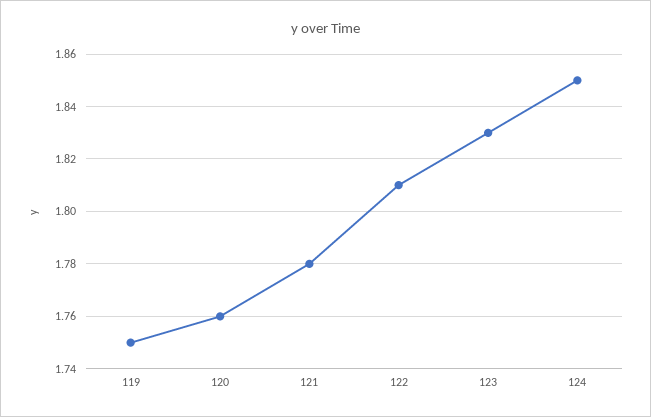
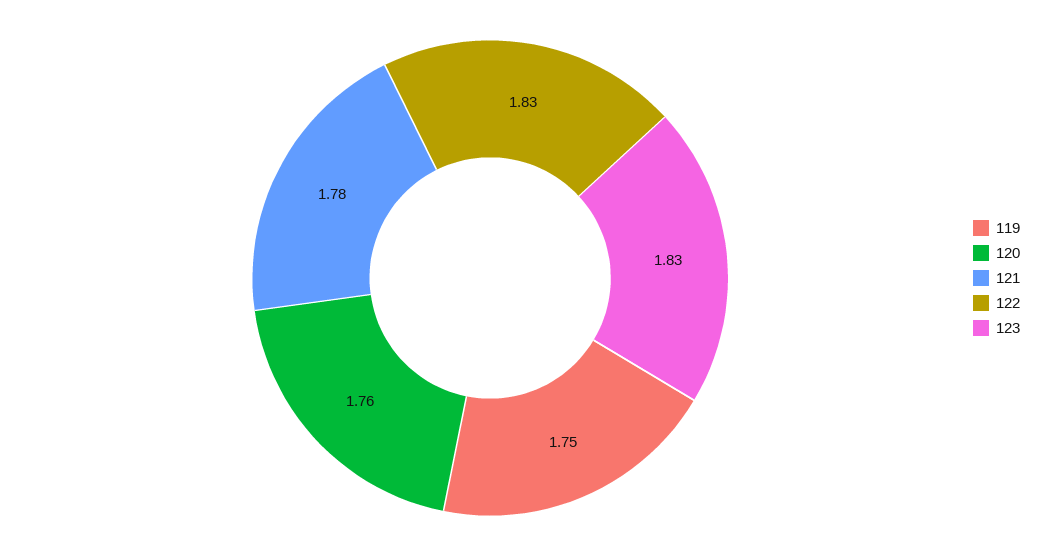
122: 1.81 -> 1.83
124: 1.85 -> none

